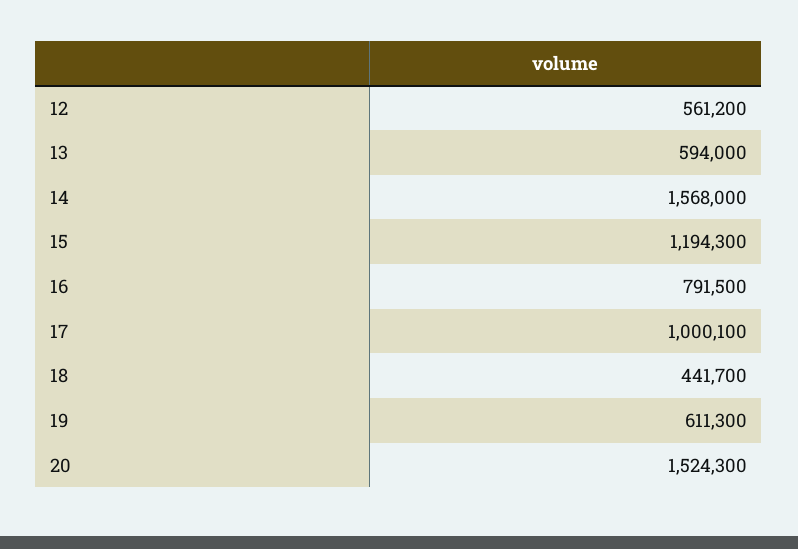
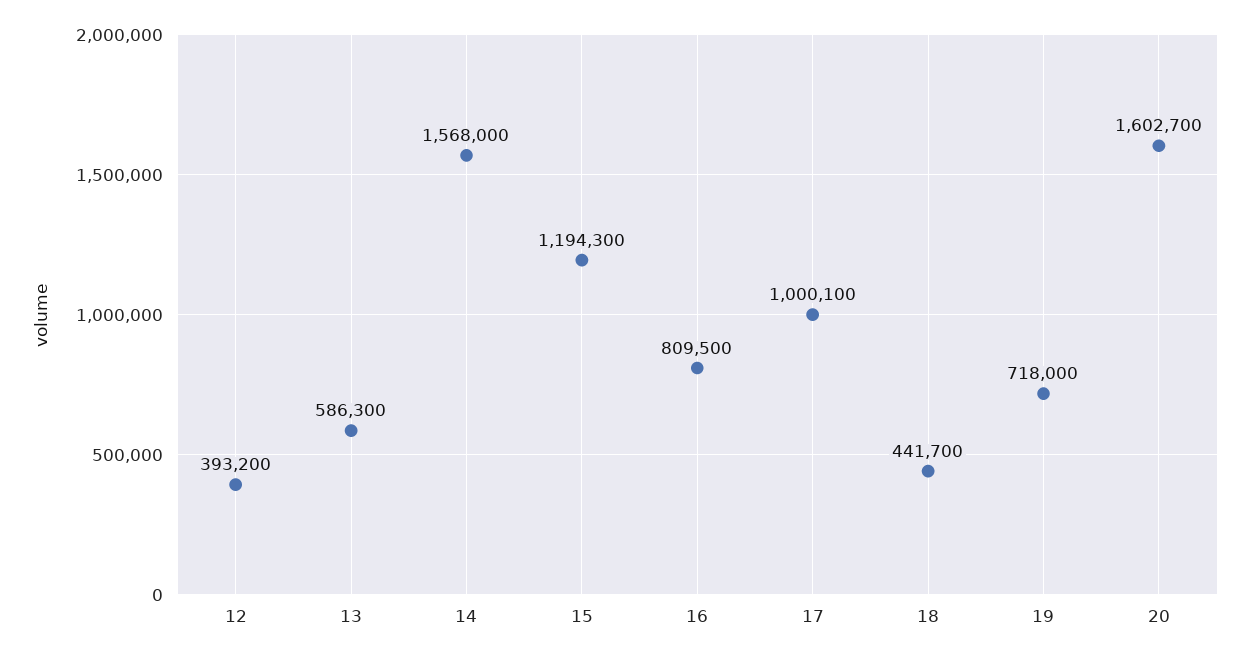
12: 561200 -> 393200
13: 594000 -> 586300
16: 791500 -> 809500
19: 611300 -> 718000
20: 1524300 -> 1602700

